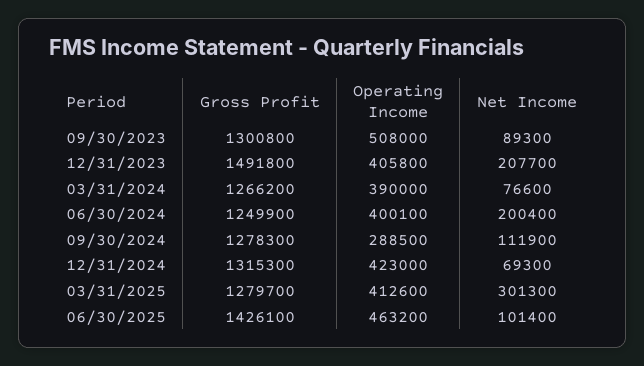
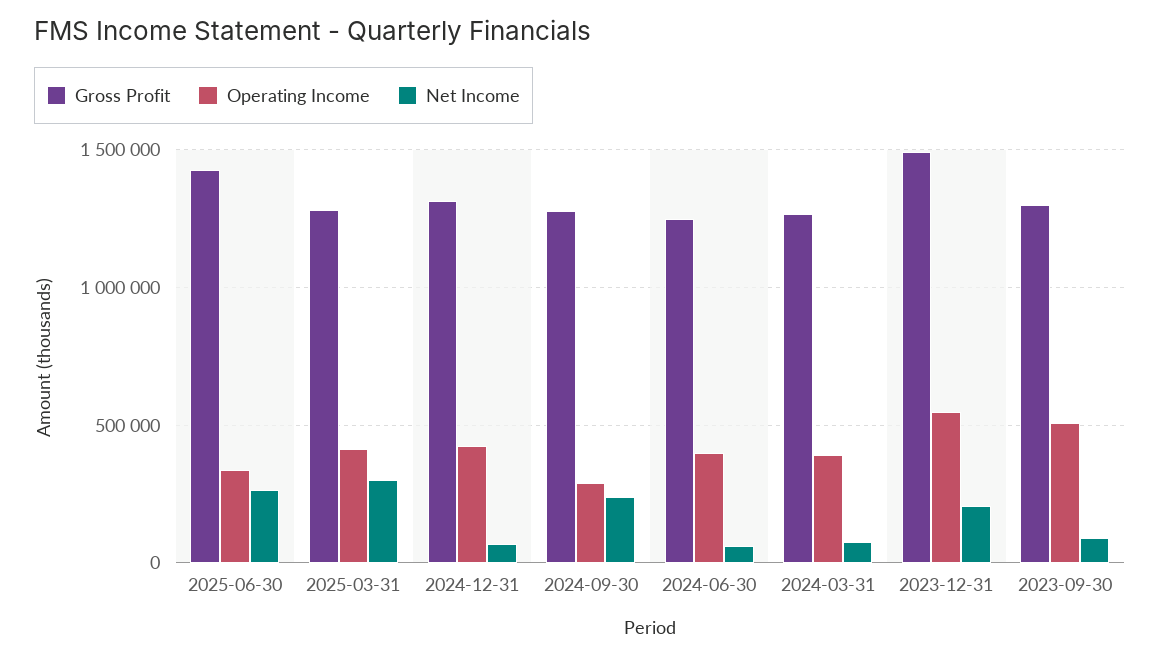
Operating Income, 12/31/2023: 405800 -> 550000
Net Income, 06/30/2024: 200400 -> 50000
Net Income, 09/30/2024: 111900 -> 250000
Operating Income, 06/30/2025: 463200 -> 350000
Net Income, 06/30/2025: 101400 -> 250000

